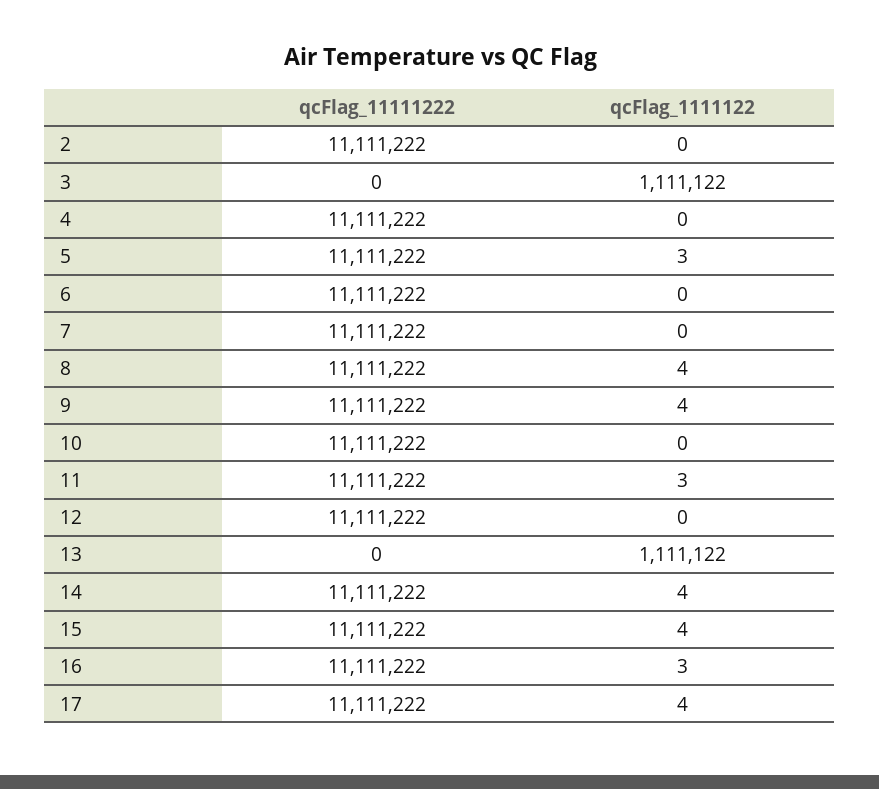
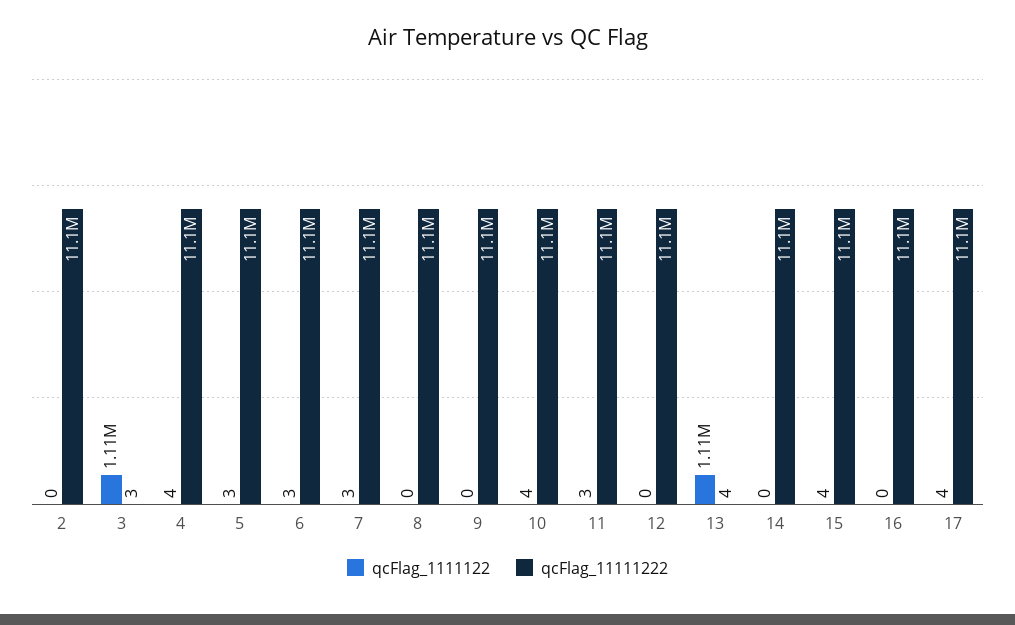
qcFlag_11111222, 3: 0 -> 3
qcFlag_1111122, 4: 0 -> 4
qcFlag_1111122, 6: 0 -> 3
qcFlag_1111122, 7: 0 -> 3
qcFlag_1111122, 8: 4 -> 0
qcFlag_1111122, 9: 4 -> 0
qcFlag_1111122, 10: 0 -> 4
qcFlag_11111222, 13: 0 -> 4
qcFlag_1111122, 14: 4 -> 0
qcFlag_1111122, 16: 3 -> 0

